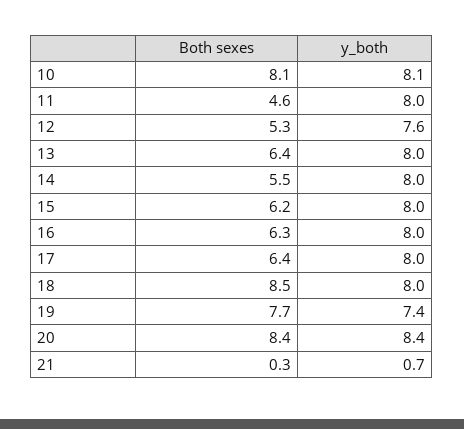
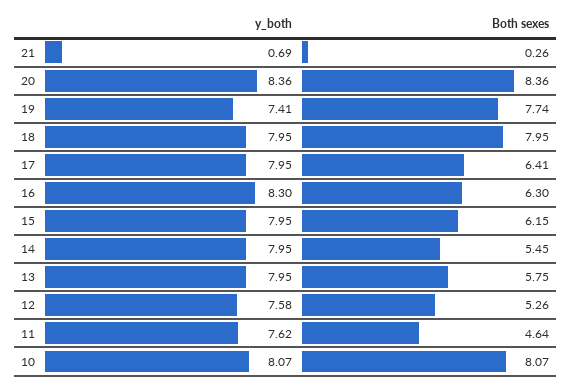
y_both, 11: 8 -> 7.62
Both sexes, 13: 6.4 -> 5.75
y_both, 16: 8 -> 8.3
Both sexes, 18: 8.5 -> 7.95

